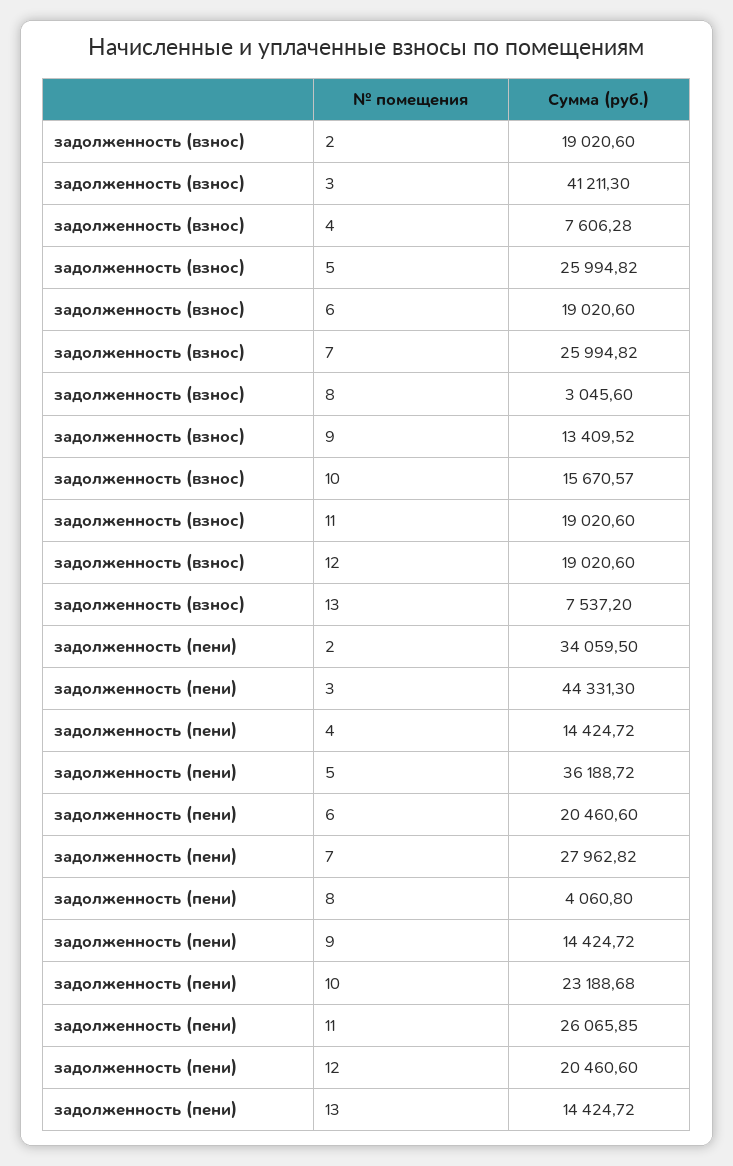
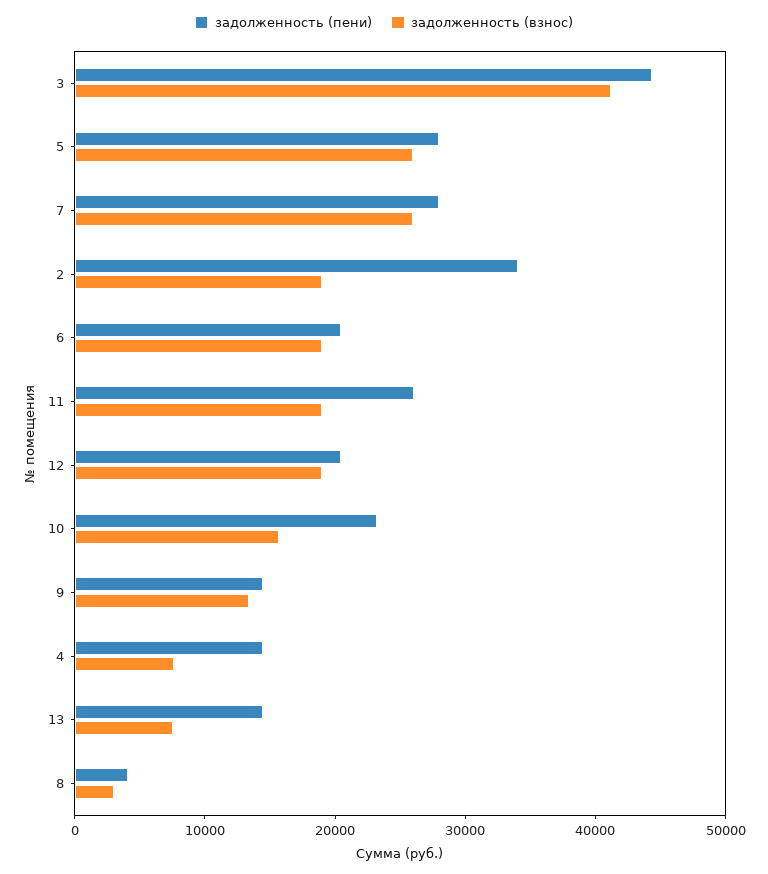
задолженность (пени), 5: 36188.72 -> 28000

